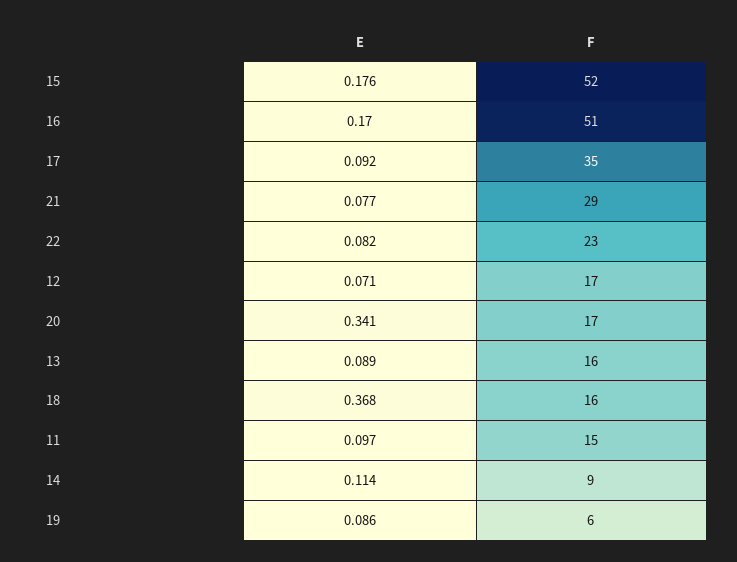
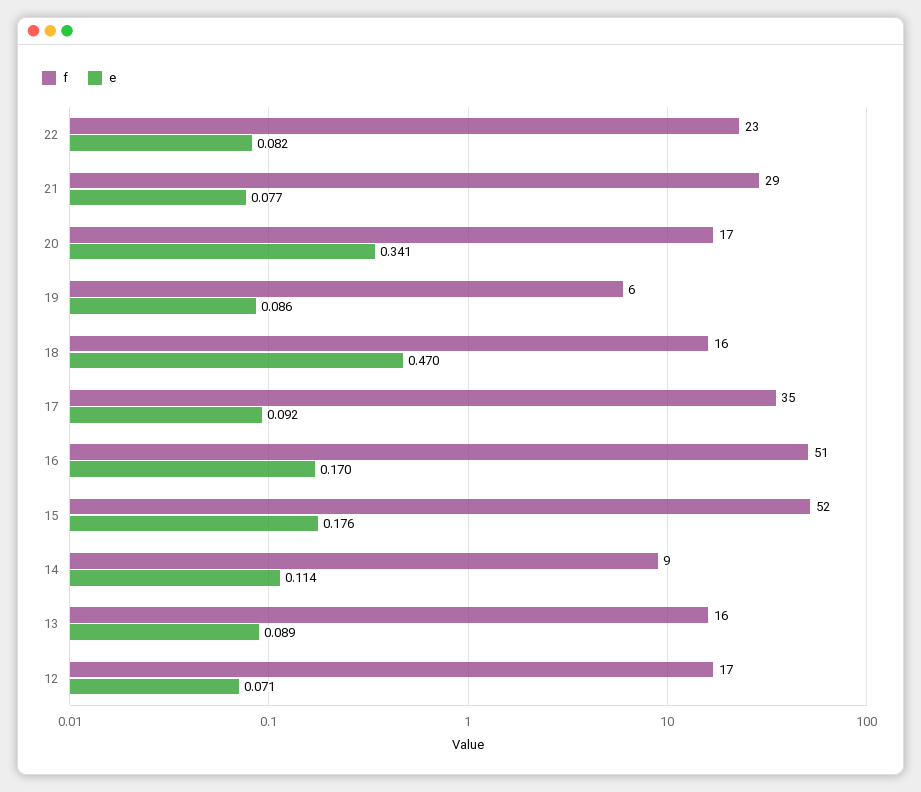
E, 18: 0.368 -> 0.47
E, 11: 0.097 -> none
F, 11: 15 -> none

